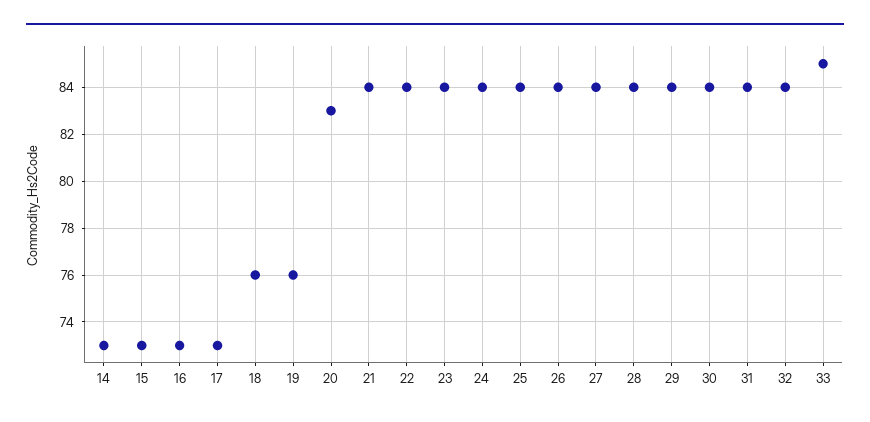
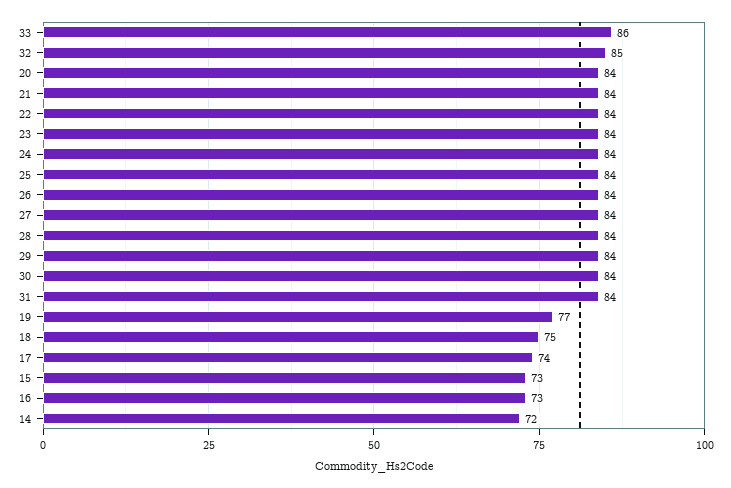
14: 73 -> 72
17: 73 -> 74
18: 76 -> 75
19: 76 -> 77
20: 83 -> 84
32: 84 -> 85
33: 85 -> 86

